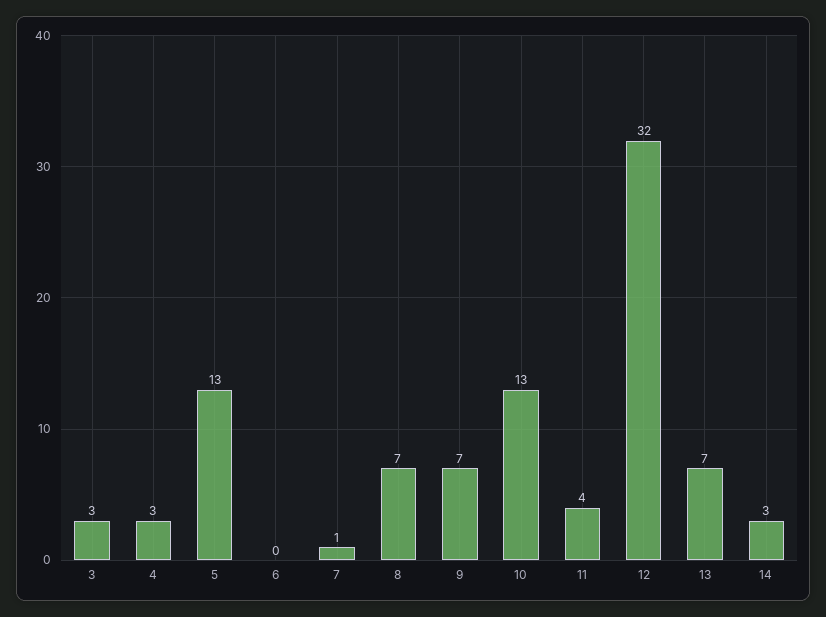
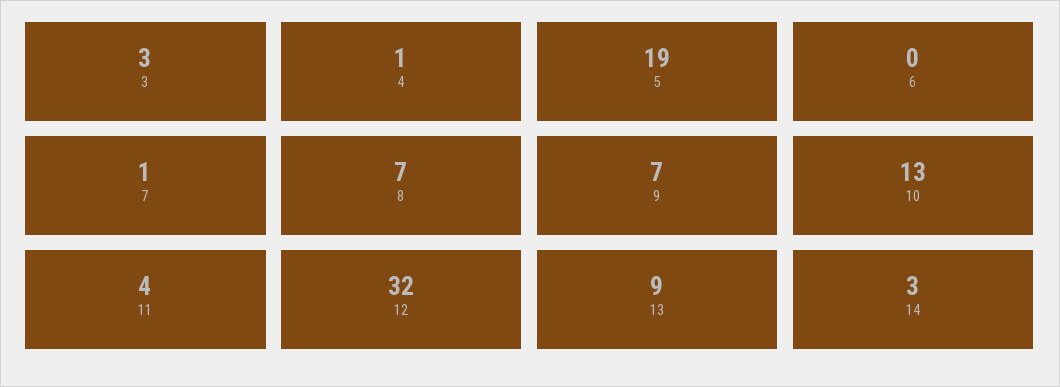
4: 3 -> 1
5: 13 -> 19
13: 7 -> 9

